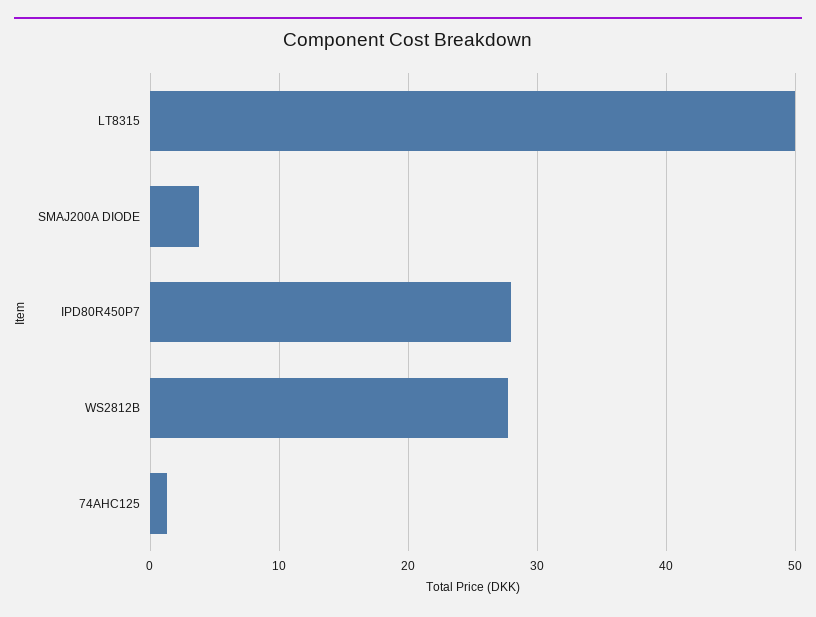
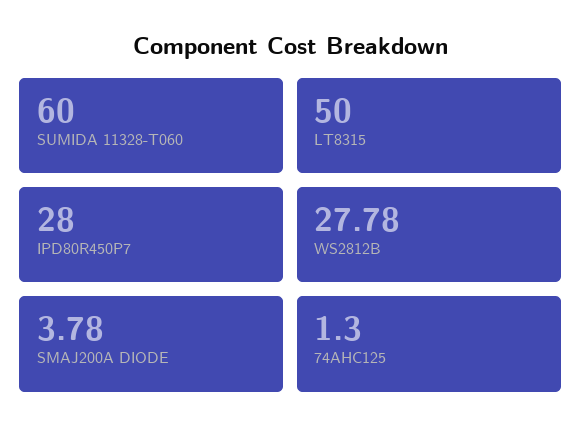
SUMIDA 11328-T060: none -> 60

